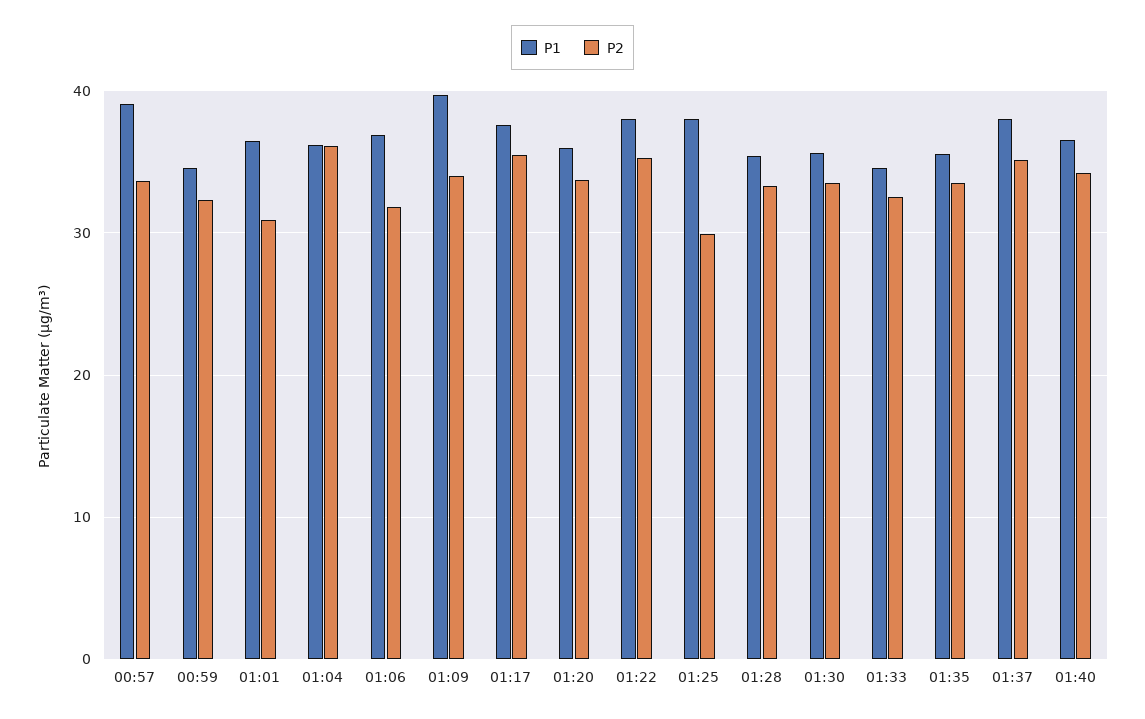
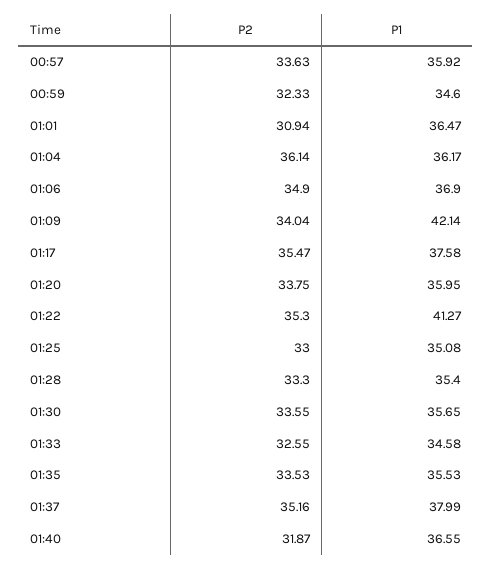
P1, 00:57: 39 -> 35.92
P2, 01:06: 32 -> 34.9
P1, 01:09: 40 -> 42.14
P1, 01:22: 38 -> 41.27
P1, 01:25: 38 -> 35.08
P2, 01:25: 30 -> 33
P2, 01:40: 34 -> 31.87

